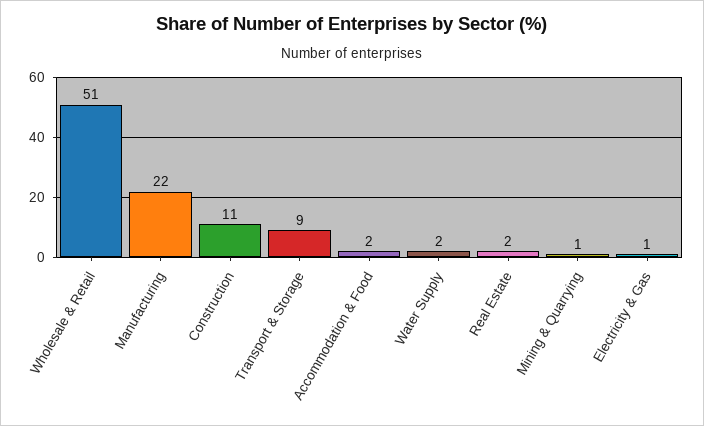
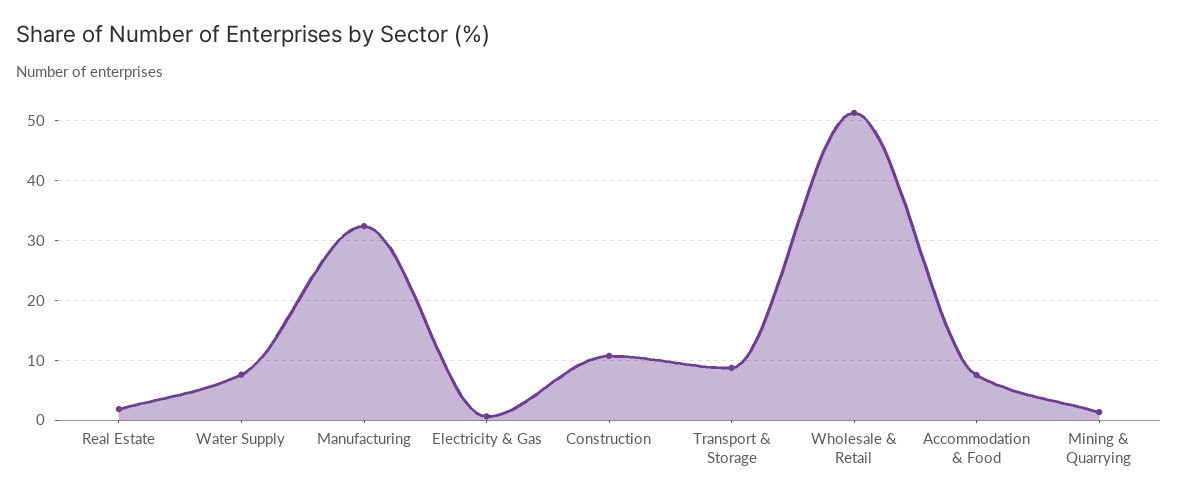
Manufacturing: 22 -> 32
Accommodation & Food: 2 -> 8
Water Supply: 2 -> 8

